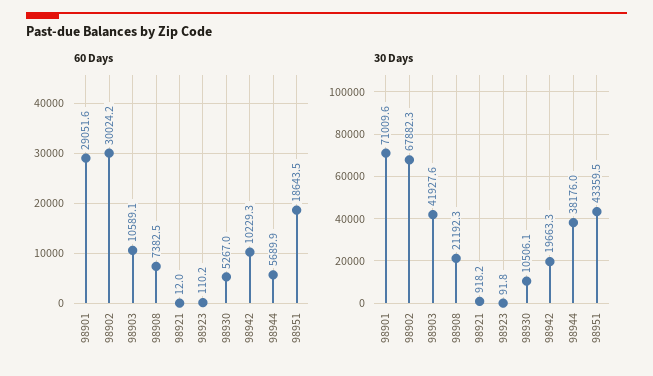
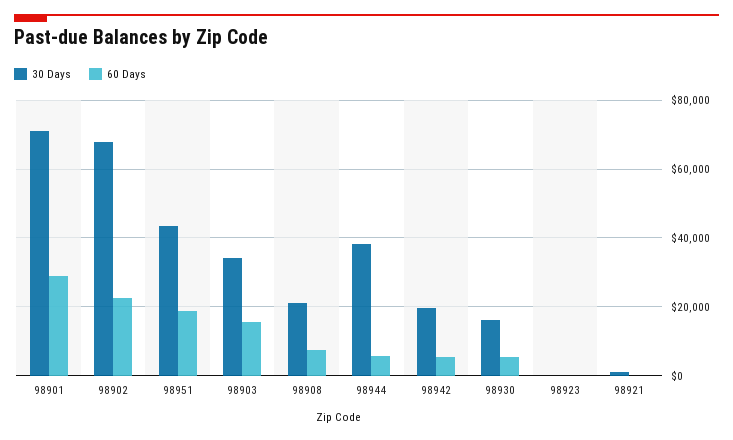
60 Days, 98902: 30024.2 -> 22000
60 Days, 98903: 10589.1 -> 16000
60 Days, 98942: 10229.3 -> 6000
30 Days, 98903: 41927.6 -> 34000
30 Days, 98930: 10506.1 -> 16000

